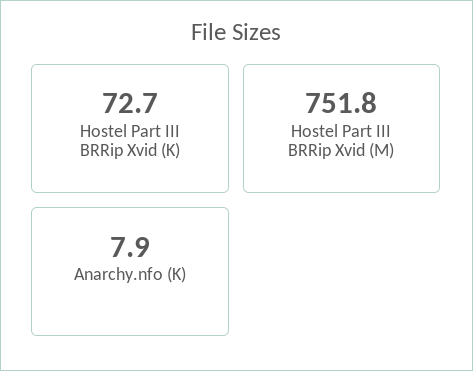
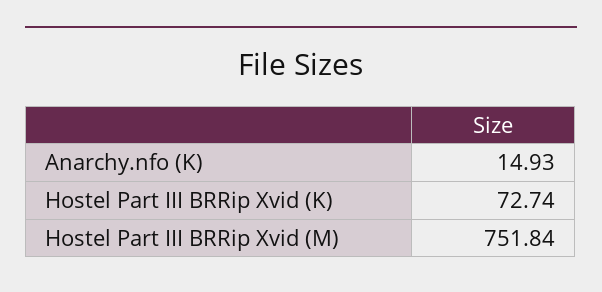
Anarchy.nfo (K): 7.9 -> 14.93

